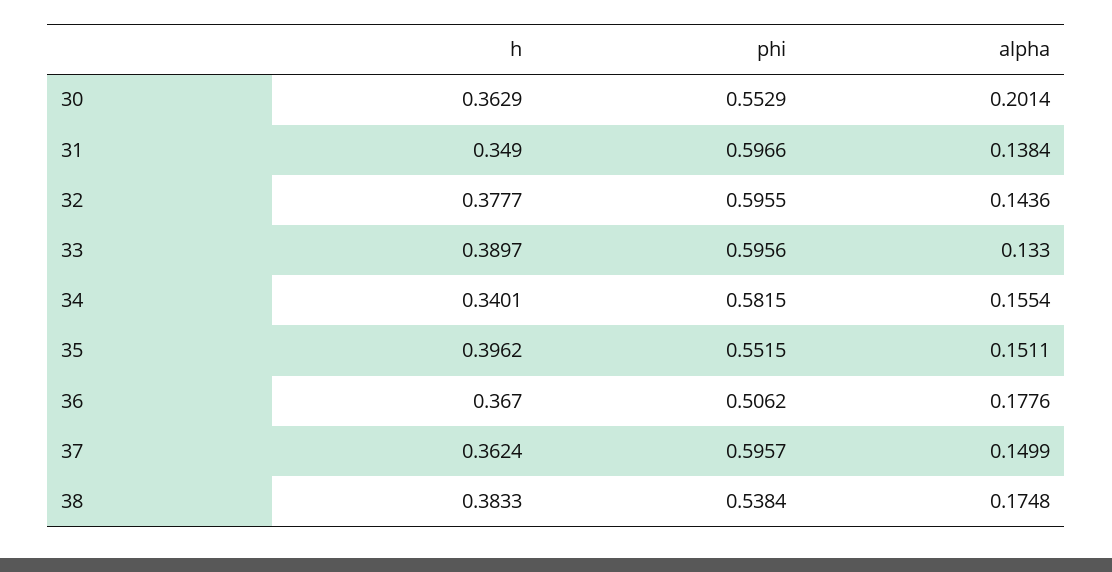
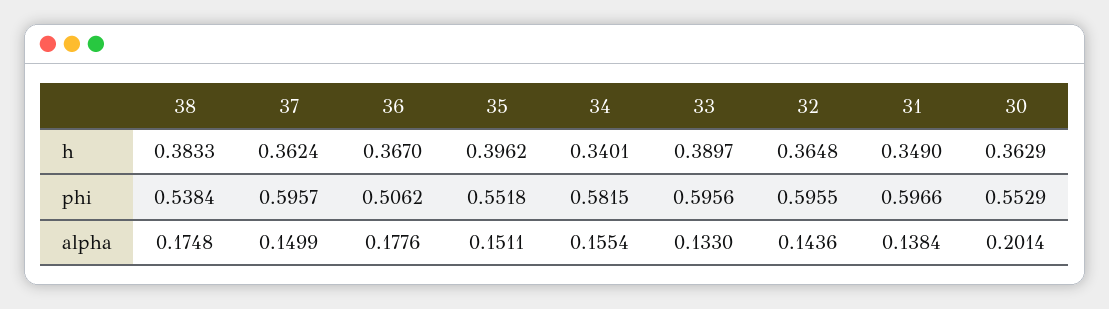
h, 32: 0.3777 -> 0.3648
phi, 35: 0.5515 -> 0.5518

